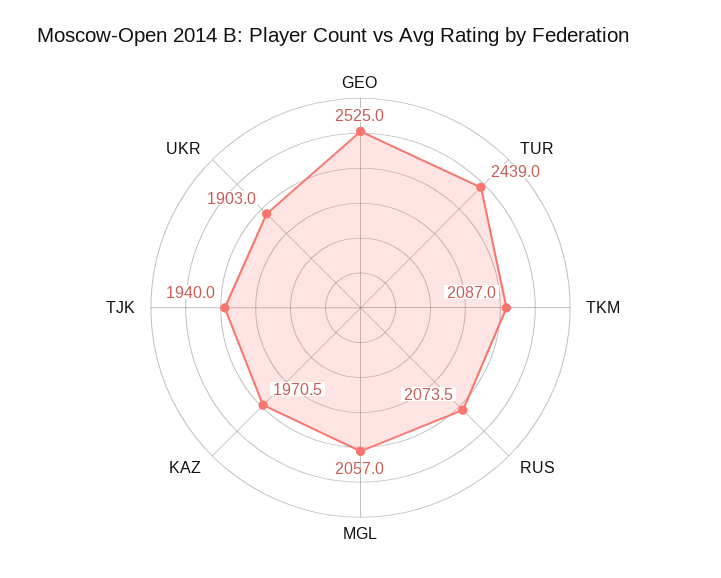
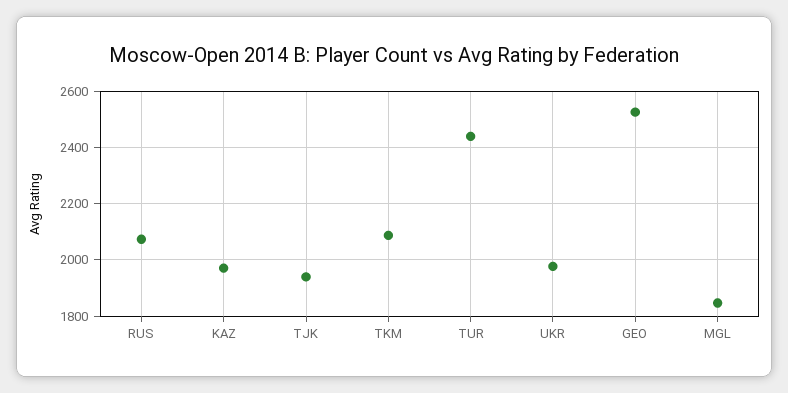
MGL: 2057 -> 1850
UKR: 1903 -> 1975

